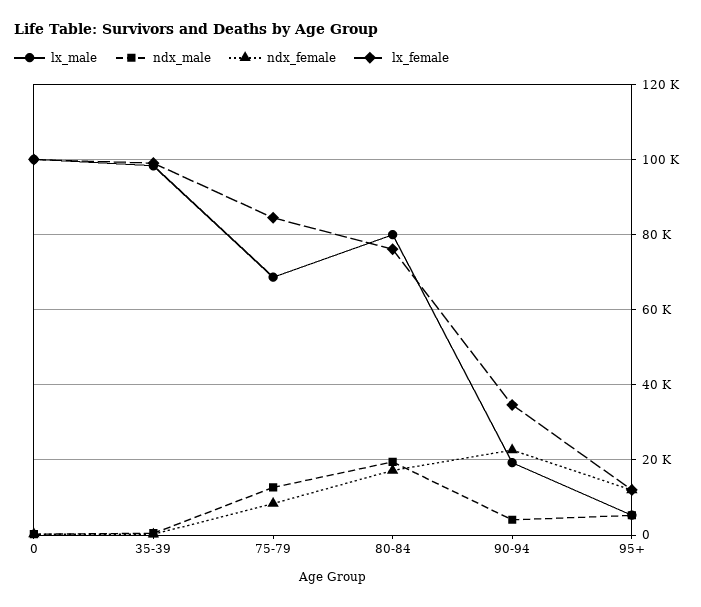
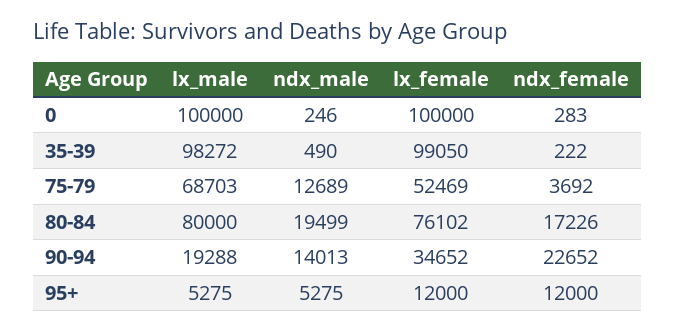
ndx_female, 75-79: 8000 -> 3692
lx_female, 75-79: 84000 -> 52469
ndx_male, 90-94: 4000 -> 14013

